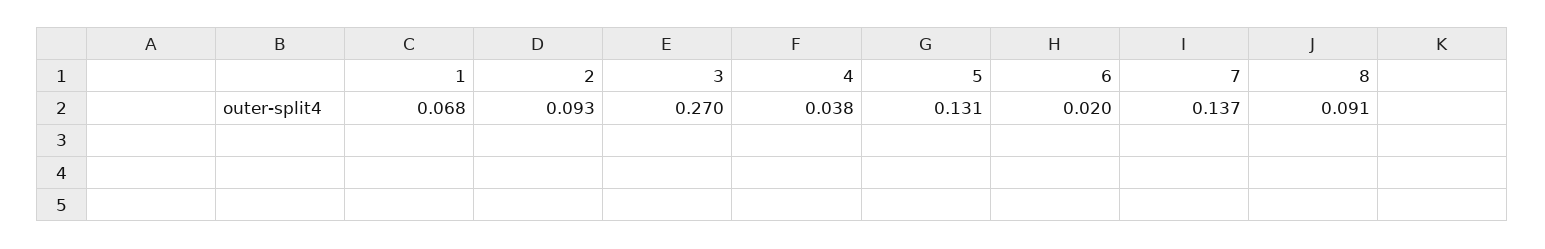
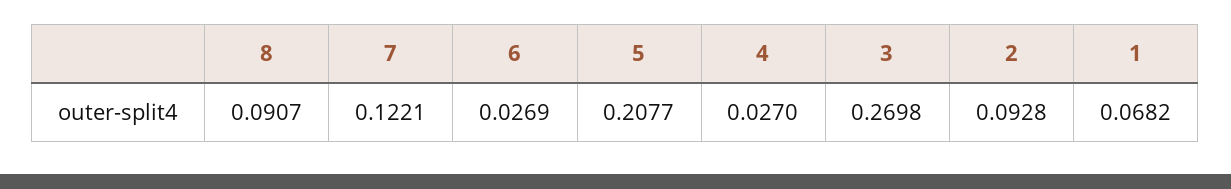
4: 0.038 -> 0.027
5: 0.131 -> 0.2077
6: 0.02 -> 0.0269
7: 0.137 -> 0.1221

